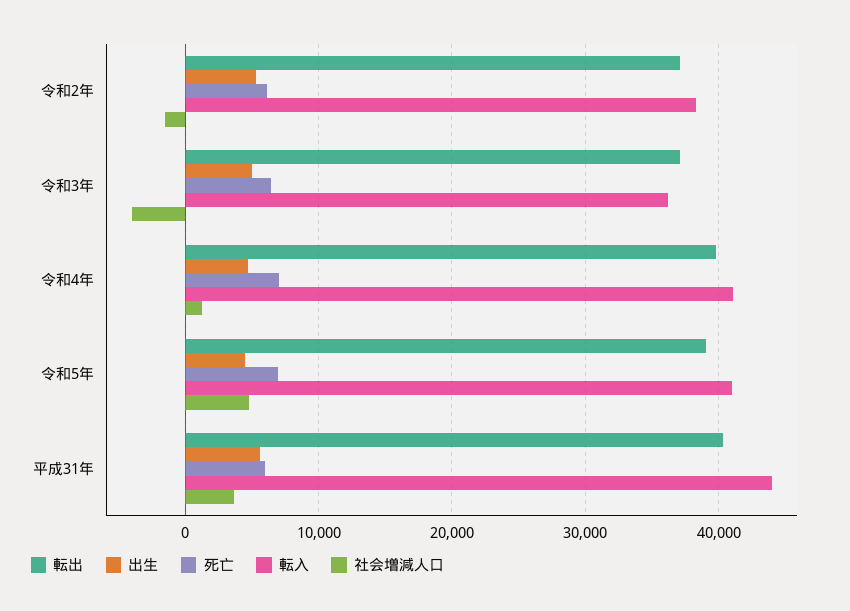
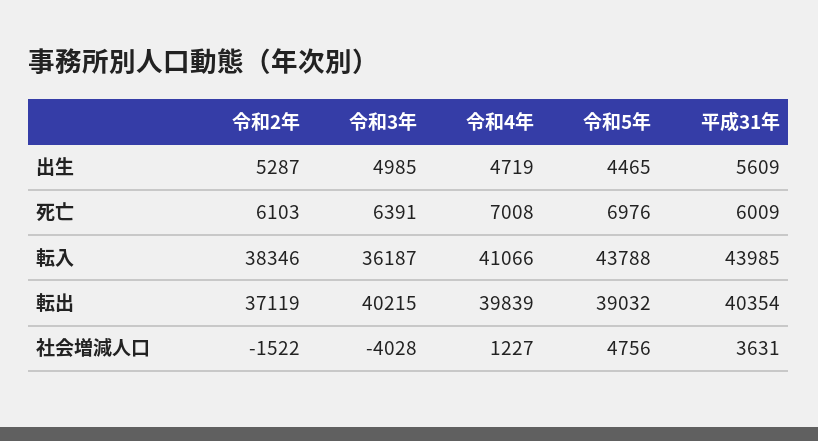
転出, 令和3年: 37000 -> 40215
転入, 令和5年: 41000 -> 43788

